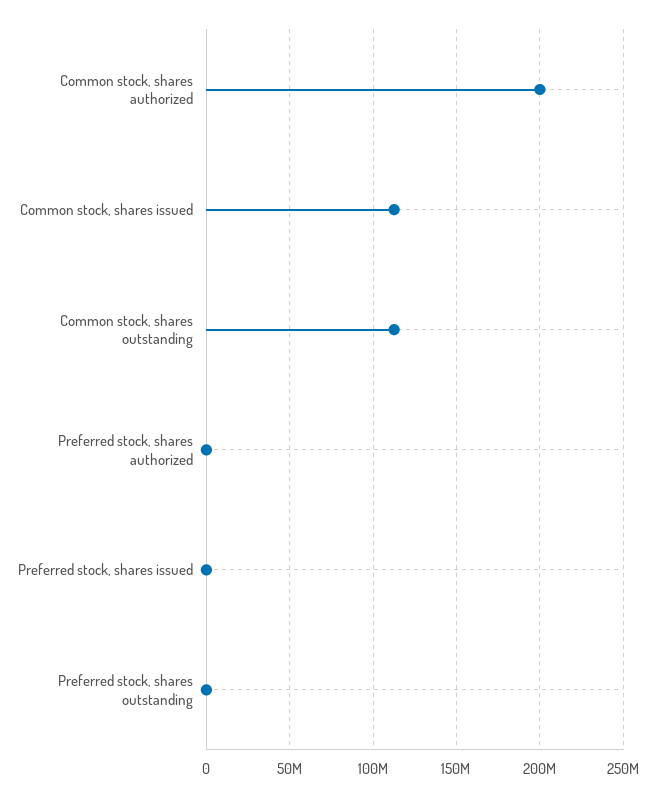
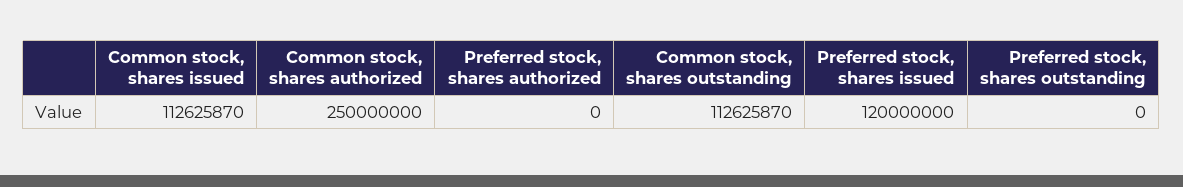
Common stock, shares authorized: 200000000 -> 250000000
Preferred stock, shares issued: 0 -> 120000000

